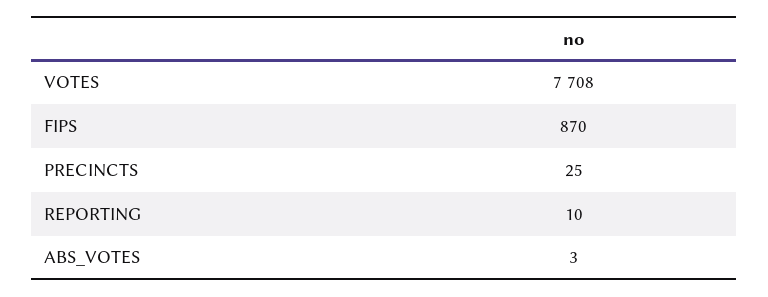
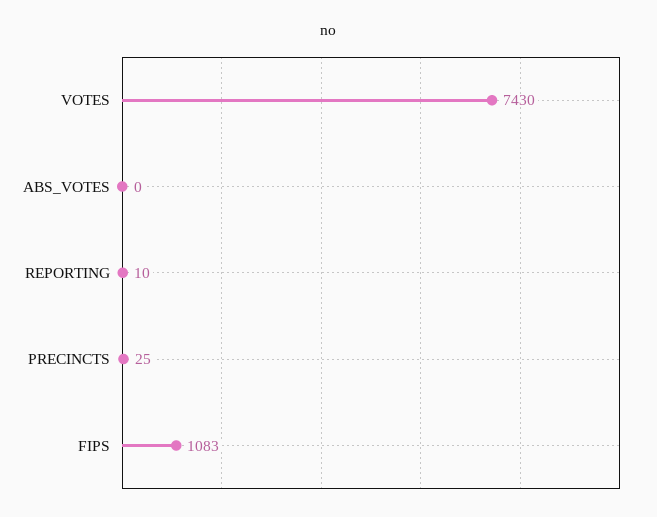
VOTES: 7708 -> 7430
FIPS: 870 -> 1083
ABS_VOTES: 3 -> 0

